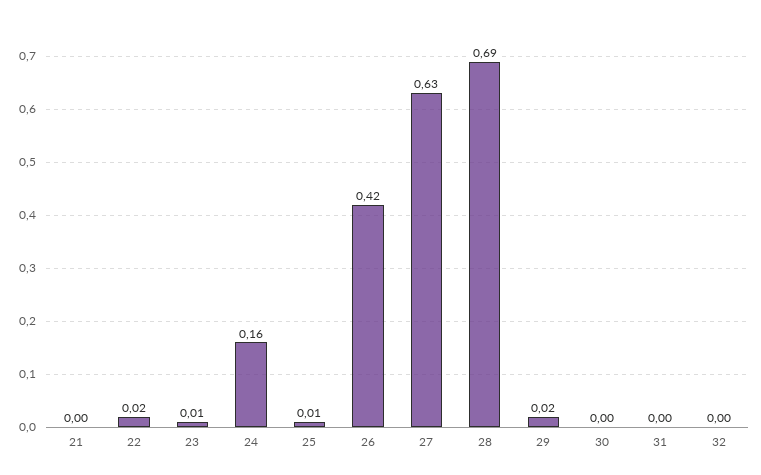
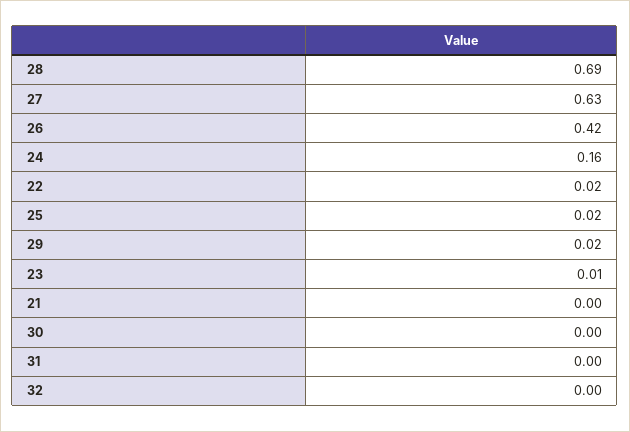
25: 0.01 -> 0.02

